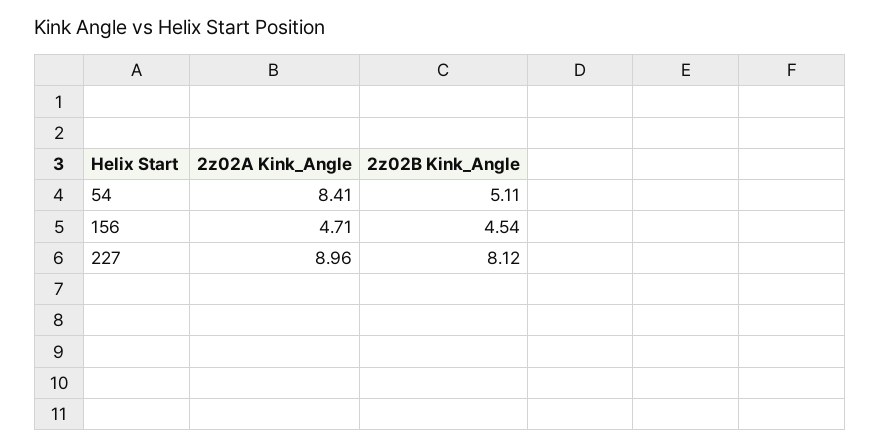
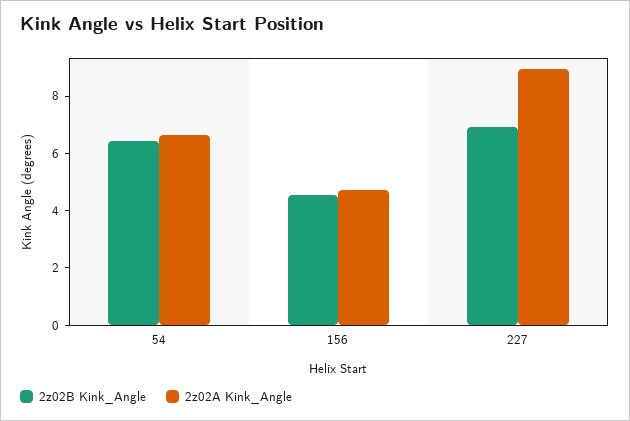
2z02A Kink_Angle, 54: 8.41 -> 6.5
2z02B Kink_Angle, 54: 5.11 -> 6.5
2z02B Kink_Angle, 227: 8.12 -> 7

